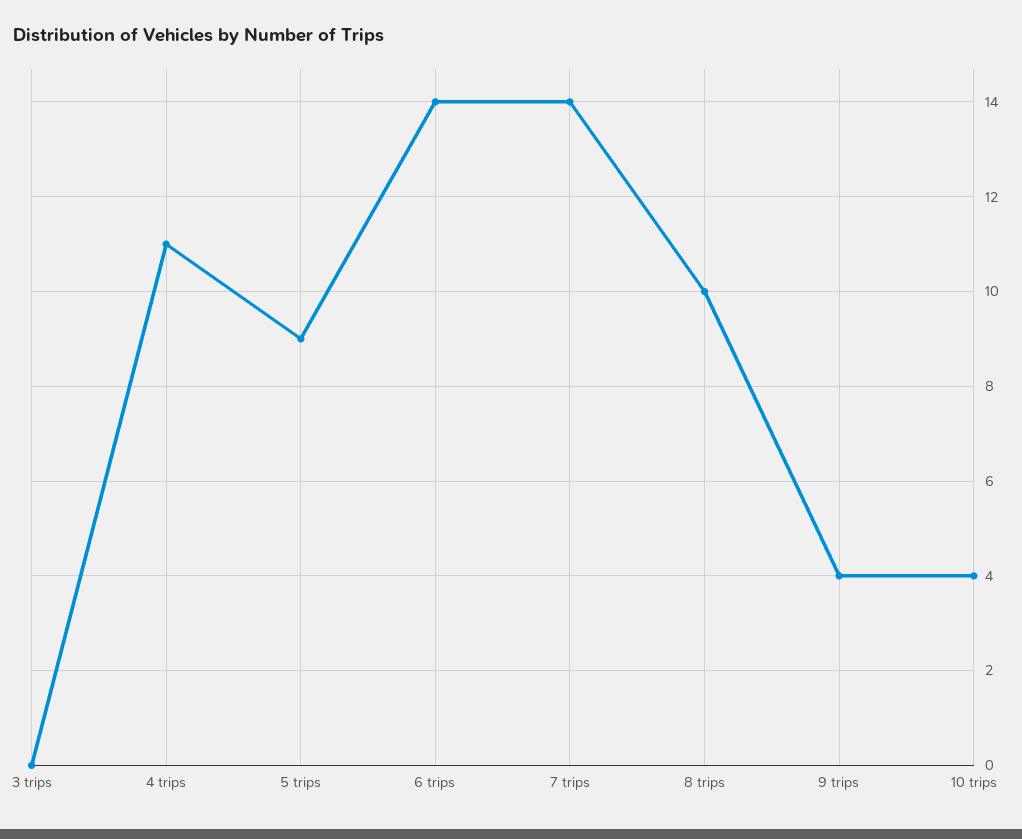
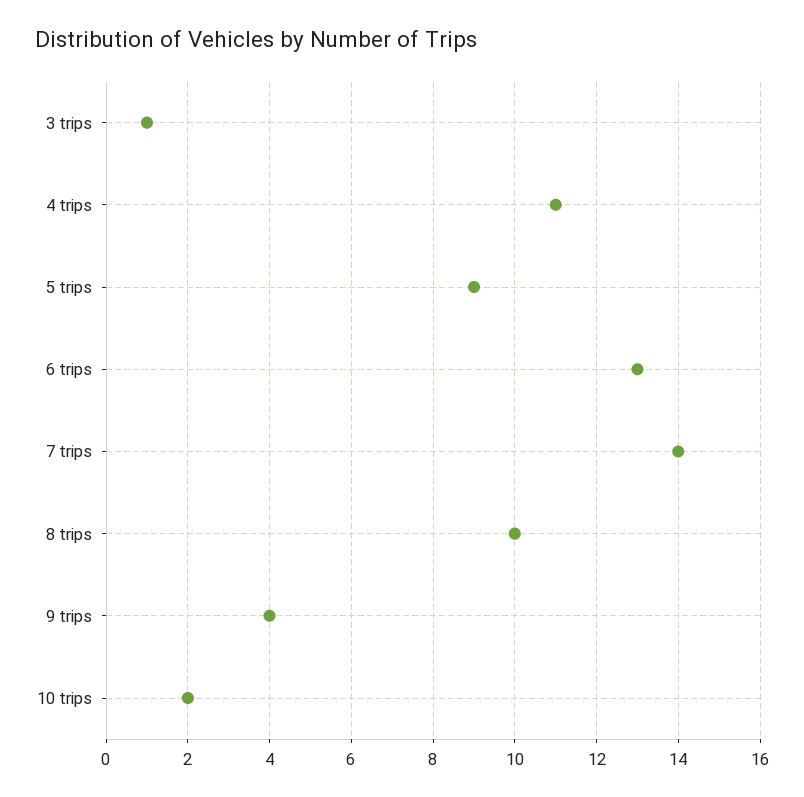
3 trips: 0 -> 1
6 trips: 14 -> 13
10 trips: 4 -> 2

